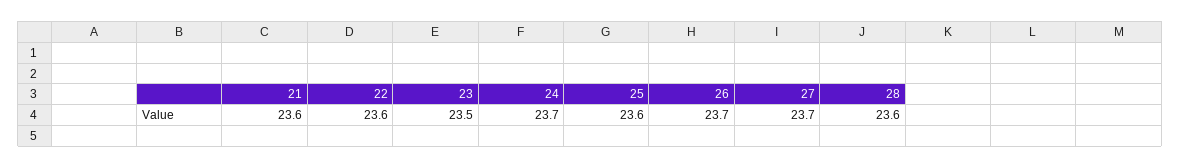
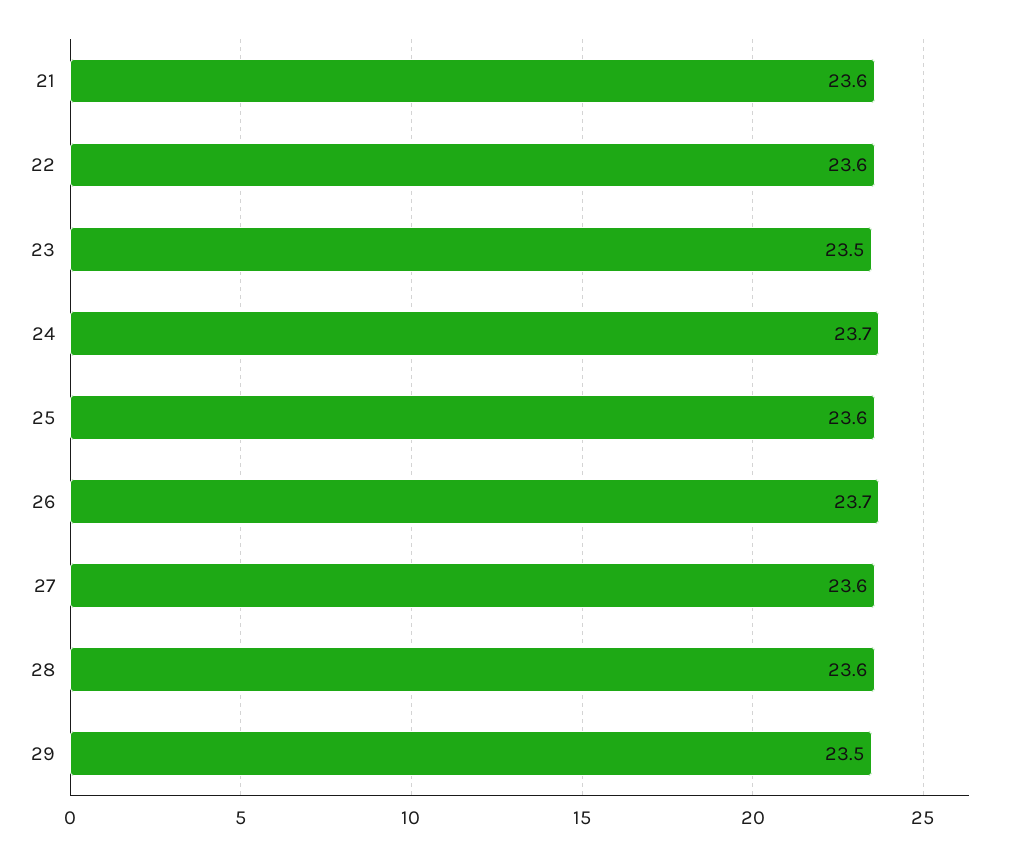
27: 23.7 -> 23.6
29: none -> 23.5

